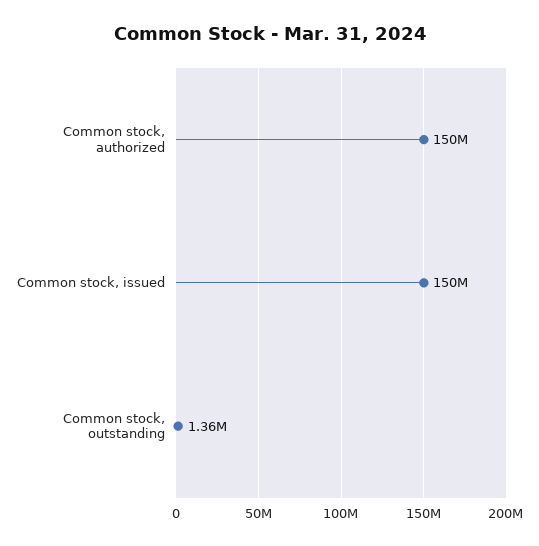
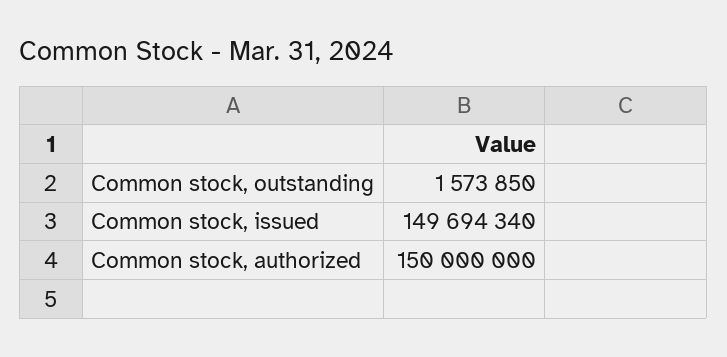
Common stock, outstanding: 1360000 -> 1573850

